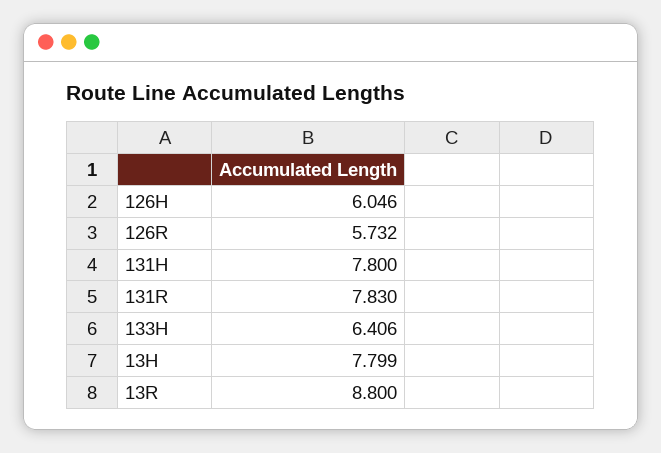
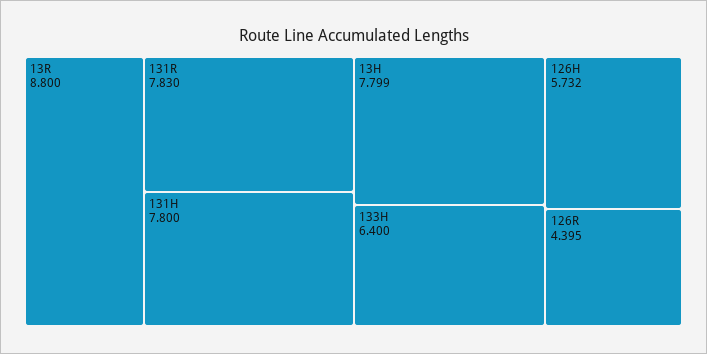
126H: 6.046 -> 5.732
126R: 5.732 -> 4.395
133H: 6.406 -> 6.4

